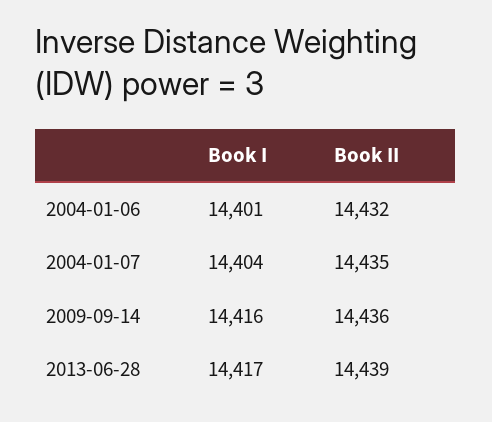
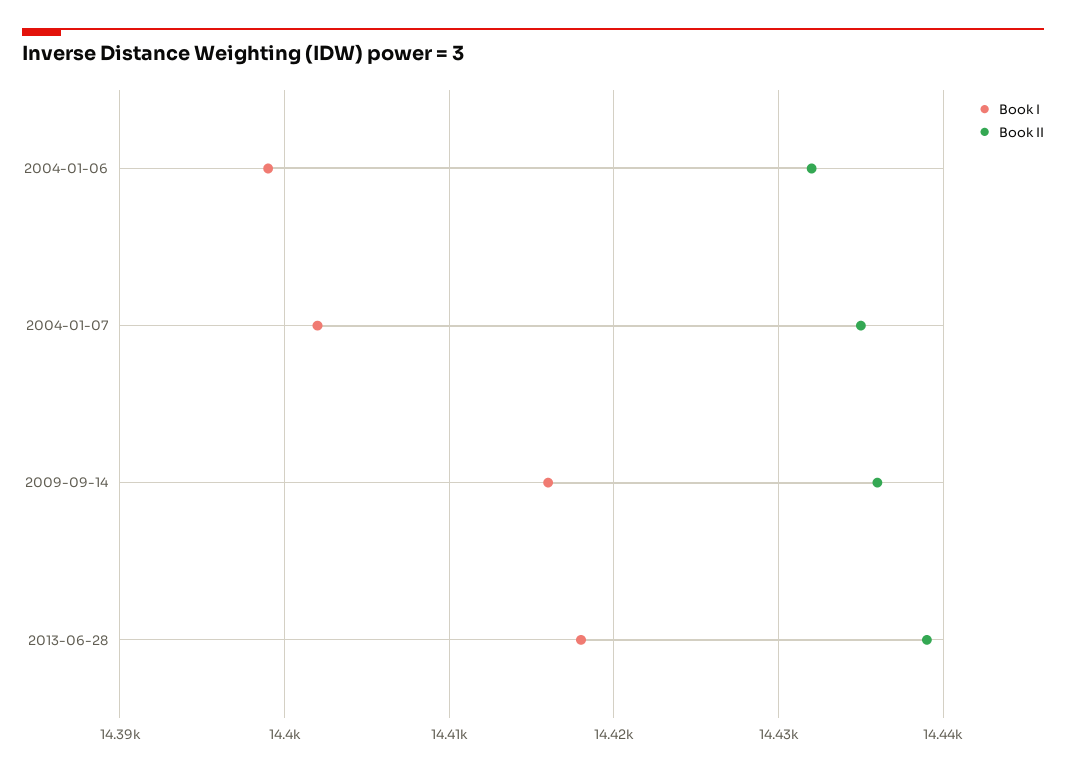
Book I, 2004-01-06: 14401 -> 14399
Book I, 2004-01-07: 14404 -> 14402
Book I, 2013-06-28: 14417 -> 14418

